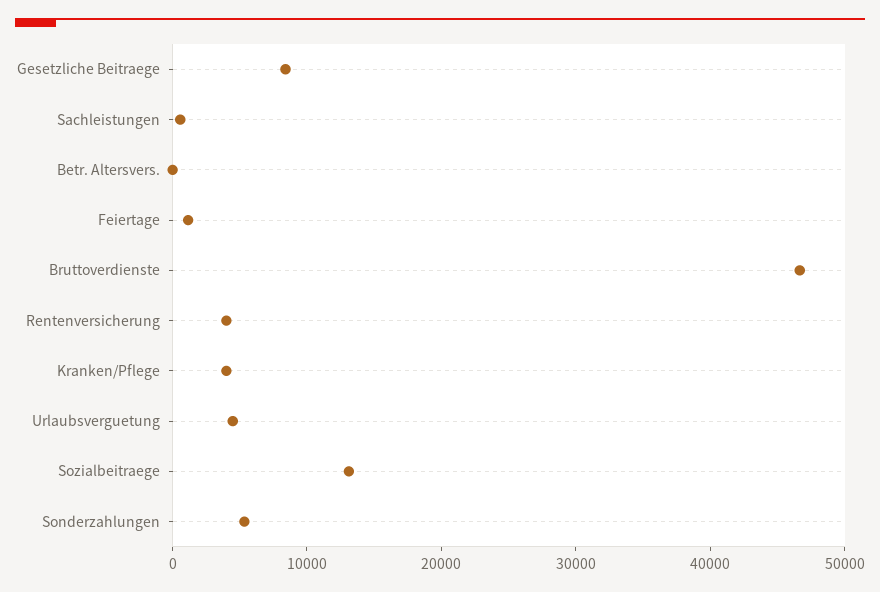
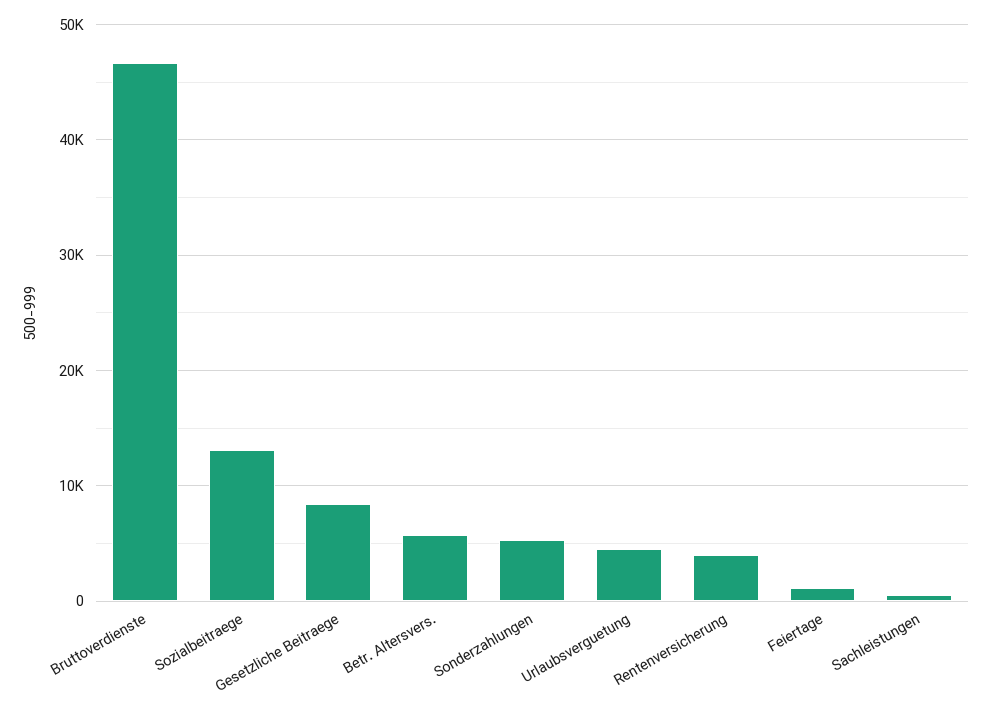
Betr. Altersvers.: 0 -> 6000
Kranken/Pflege: 4000 -> none

